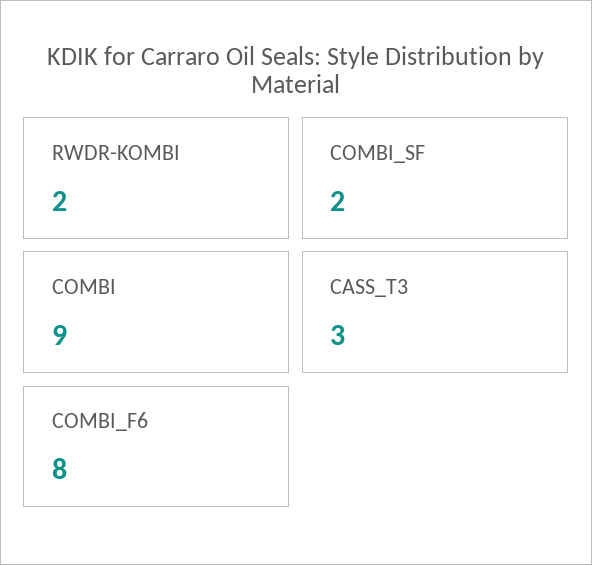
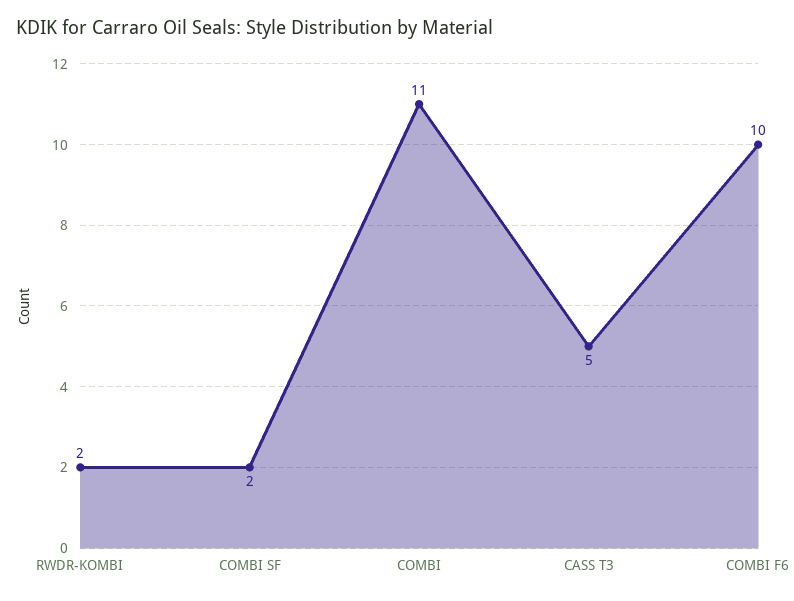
COMBI: 9 -> 11
CASS_T3: 3 -> 5
COMBI_F6: 8 -> 10

